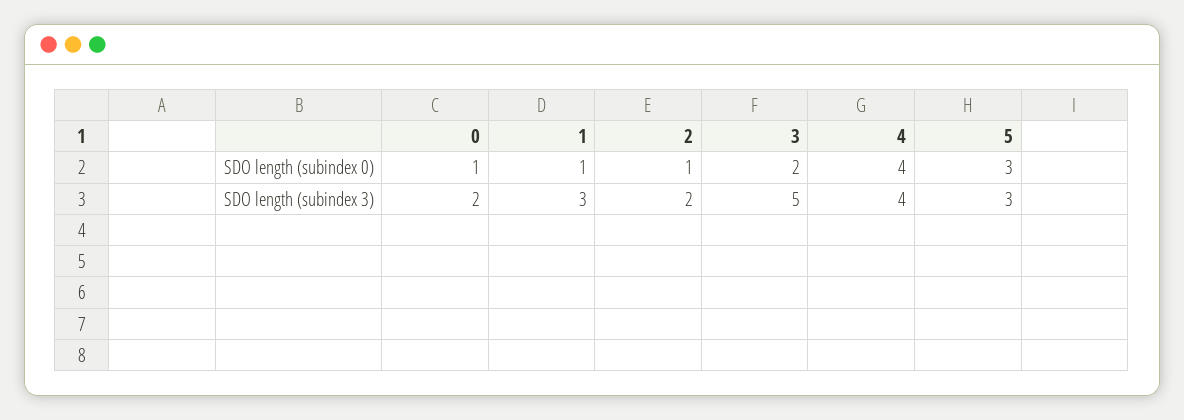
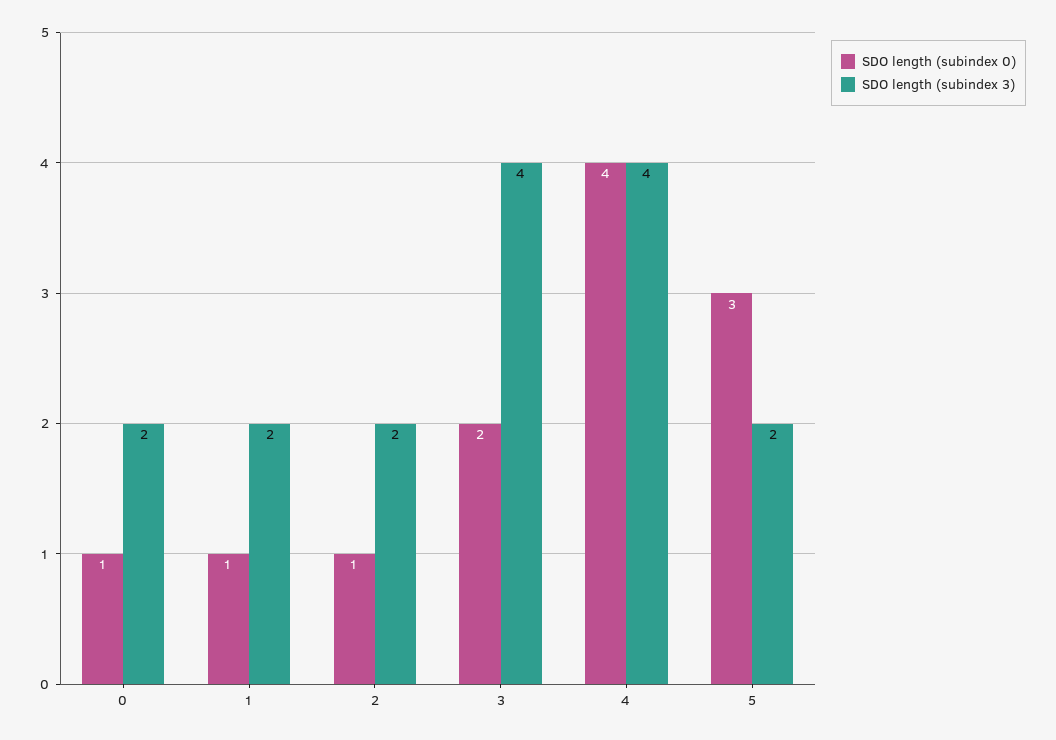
SDO length (subindex 3), 1: 3 -> 2
SDO length (subindex 3), 3: 5 -> 4
SDO length (subindex 3), 5: 3 -> 2

